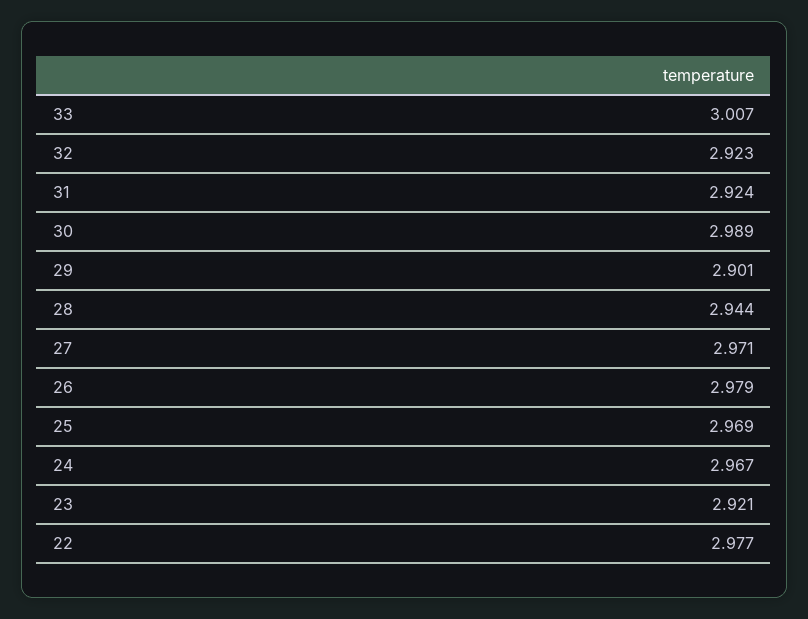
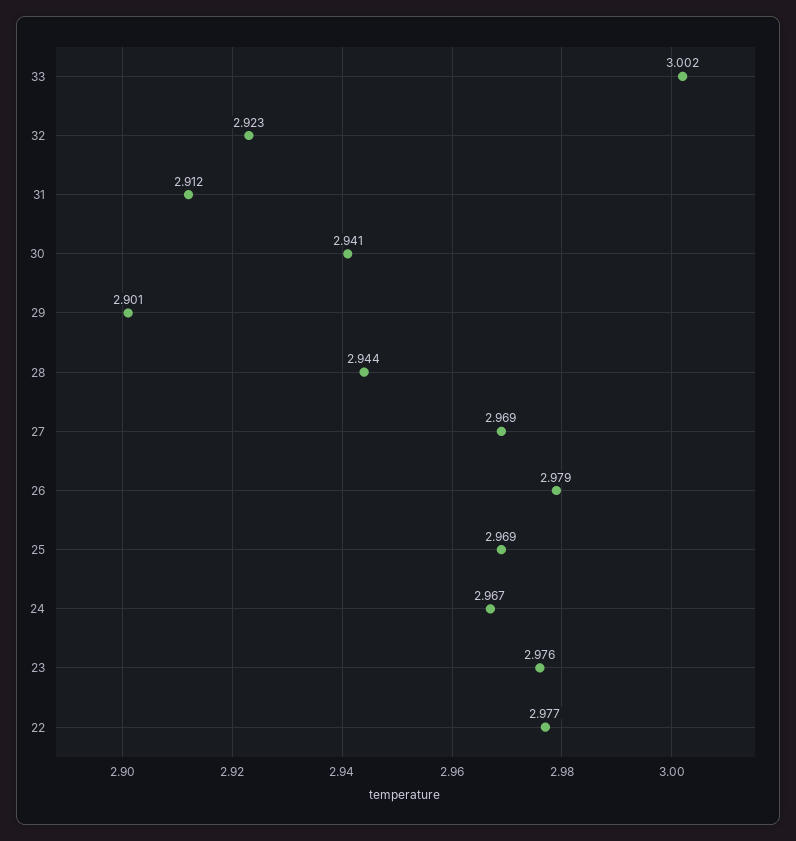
33: 3.007 -> 3.002
31: 2.924 -> 2.912
30: 2.989 -> 2.941
27: 2.971 -> 2.969
23: 2.921 -> 2.976

